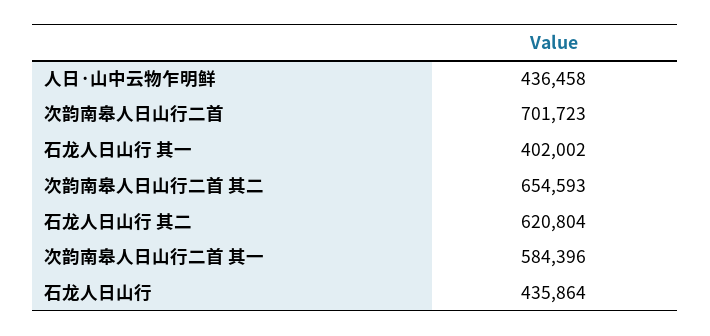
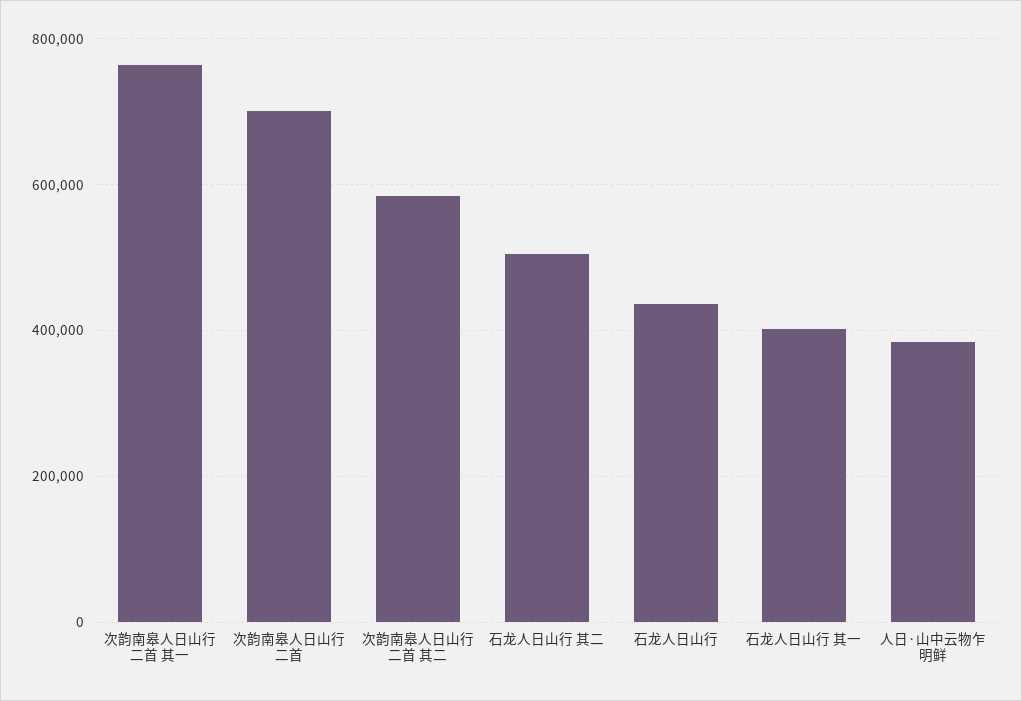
人日·山中云物乍明鲜: 436458 -> 380000
次韵南皋人日山行二首 其二: 654593 -> 580000
石龙人日山行 其二: 620804 -> 500000
次韵南皋人日山行二首 其一: 584396 -> 760000

